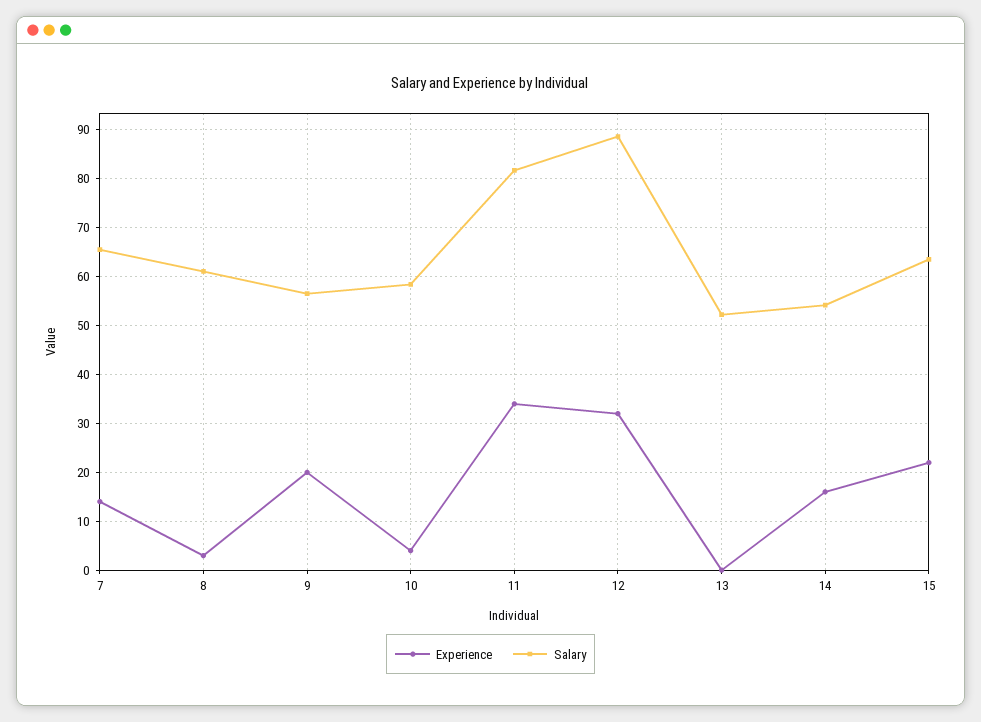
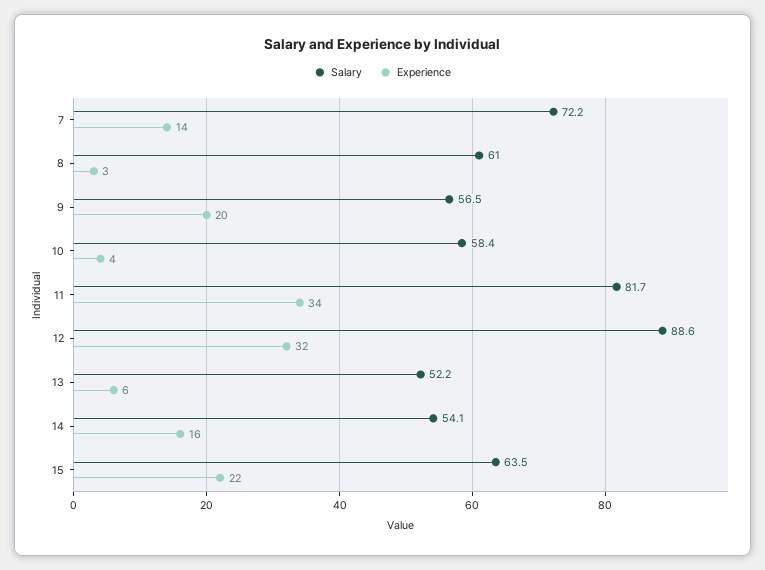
Salary, 7: 66 -> 72.2
Experience, 13: 0 -> 6

